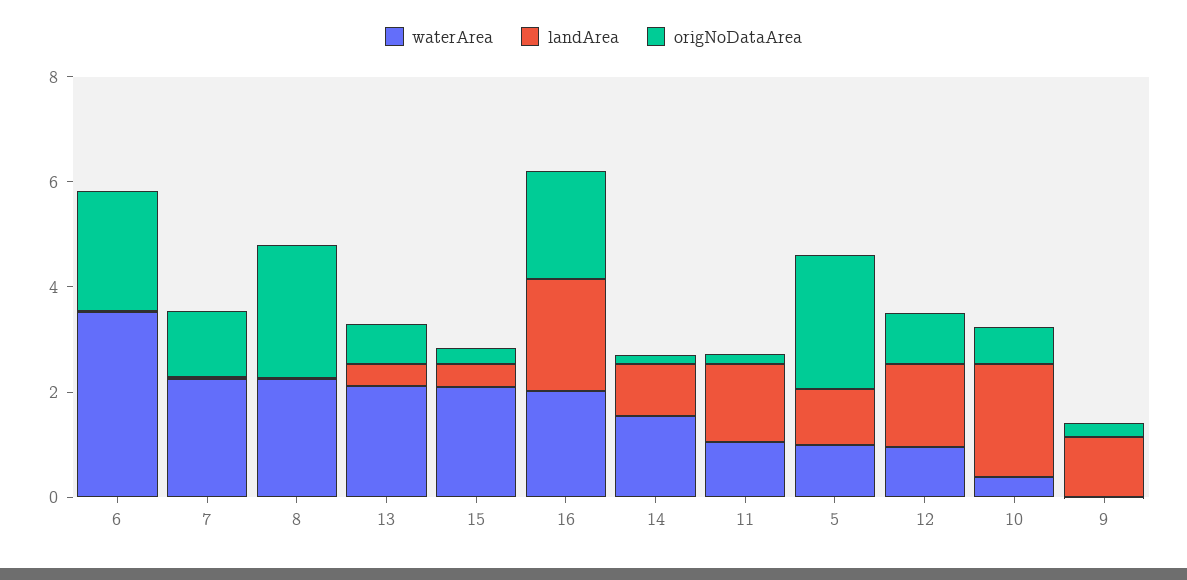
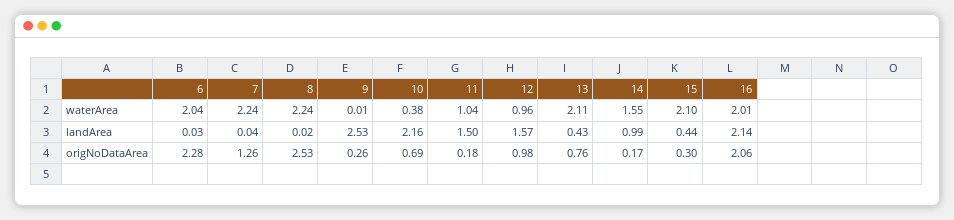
waterArea, 6: 3.5 -> 2.04
waterArea, 5: 1 -> none
landArea, 5: 1 -> none
origNoDataArea, 5: 2.5 -> none
landArea, 9: 1 -> 2.53

